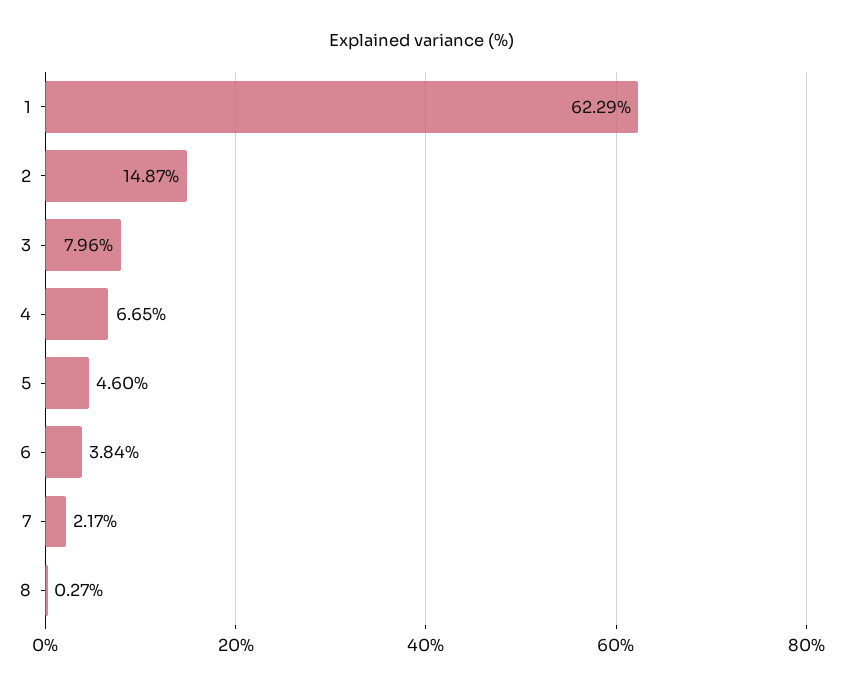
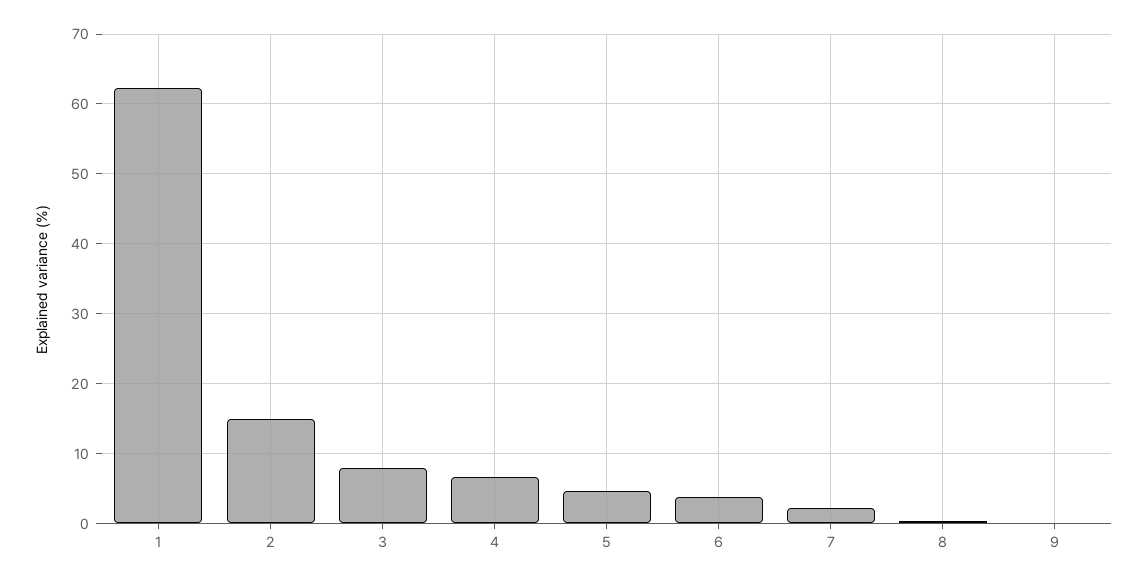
9: none -> 0

